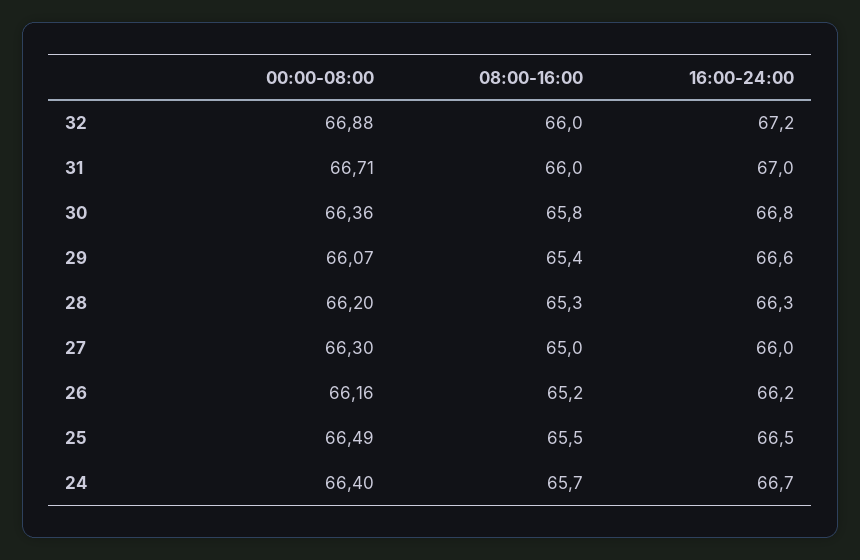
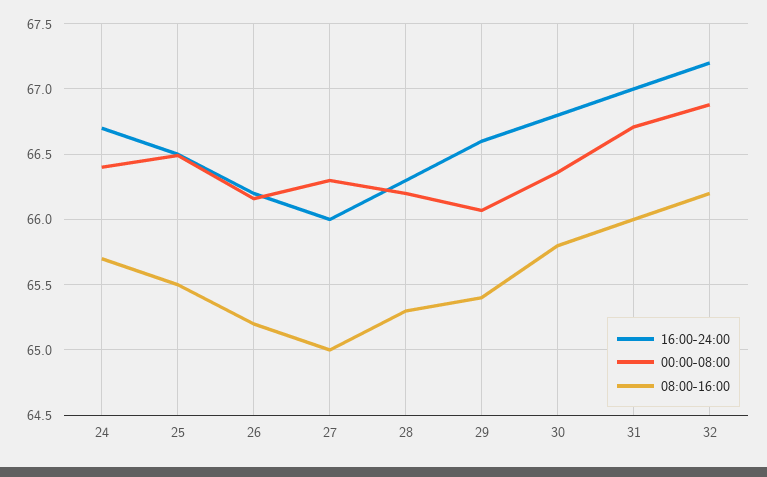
08:00-16:00, 32: 66 -> 66.2

